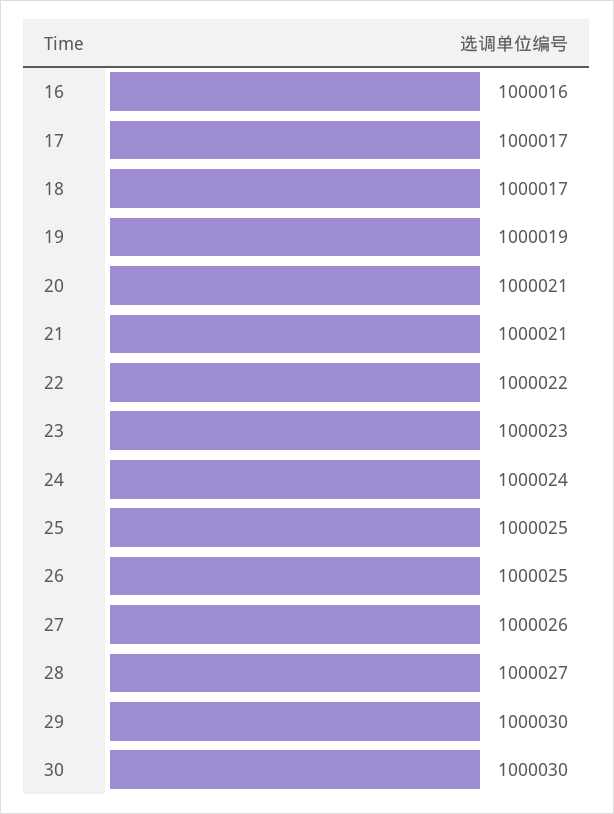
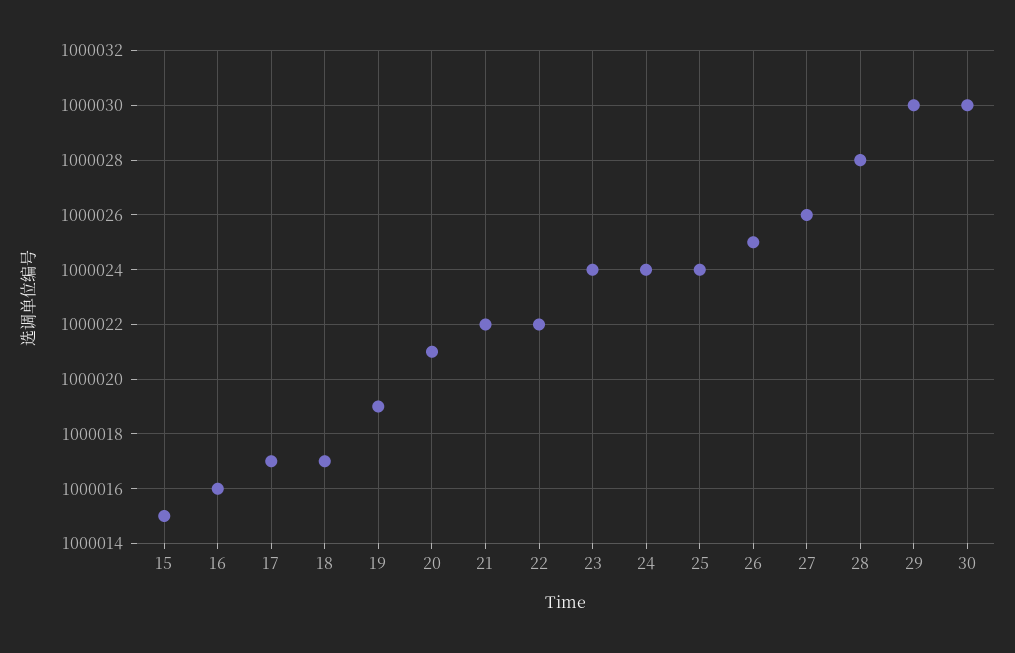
21: 1000021 -> 1000022
23: 1000023 -> 1000024
25: 1000025 -> 1000024
28: 1000027 -> 1000028
15: none -> 1000015

